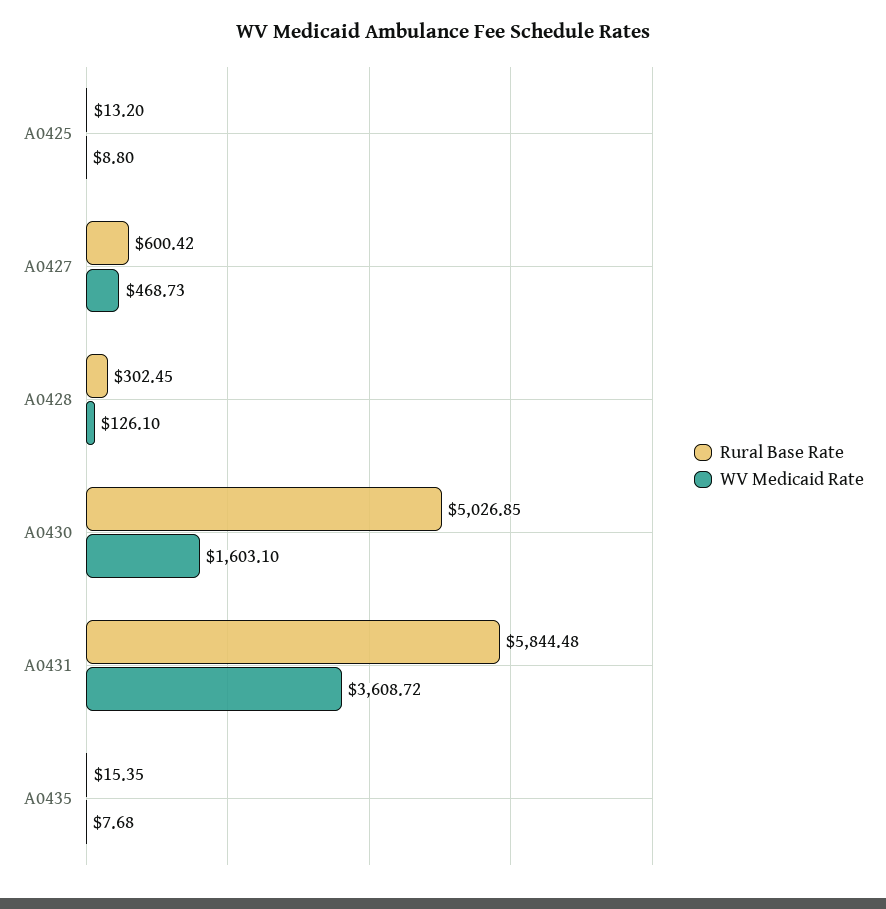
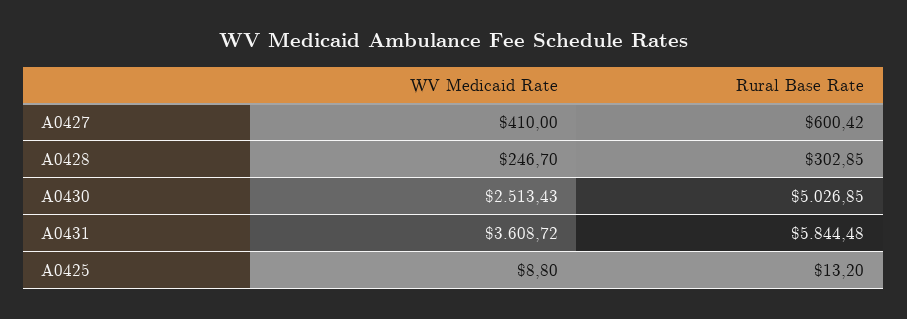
WV Medicaid Rate, A0427: 468.73 -> 410
Rural Base Rate, A0428: 302.45 -> 302.85
WV Medicaid Rate, A0428: 126.1 -> 246.7
WV Medicaid Rate, A0430: 1603.1 -> 2513.43
Rural Base Rate, A0435: 15.35 -> none
WV Medicaid Rate, A0435: 7.68 -> none

